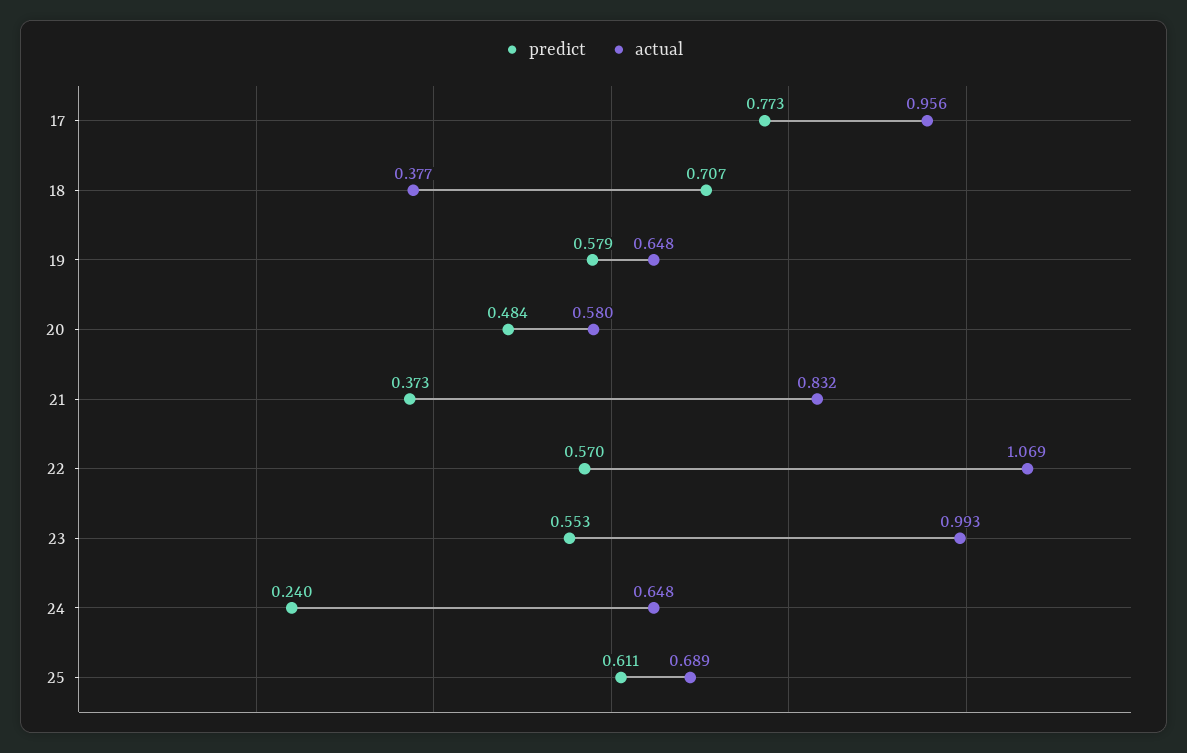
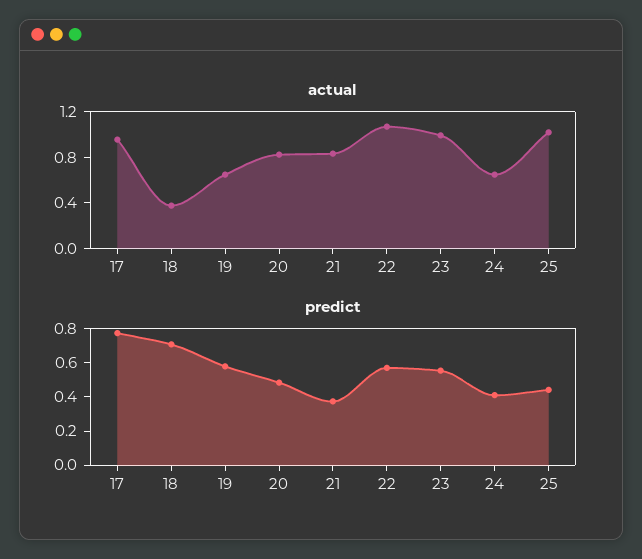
actual, 20: 0.58 -> 0.8
predict, 24: 0.24 -> 0.4
predict, 25: 0.611 -> 0.45
actual, 25: 0.689 -> 1

